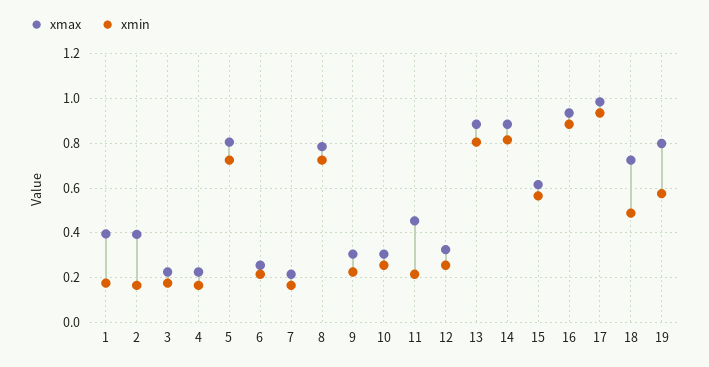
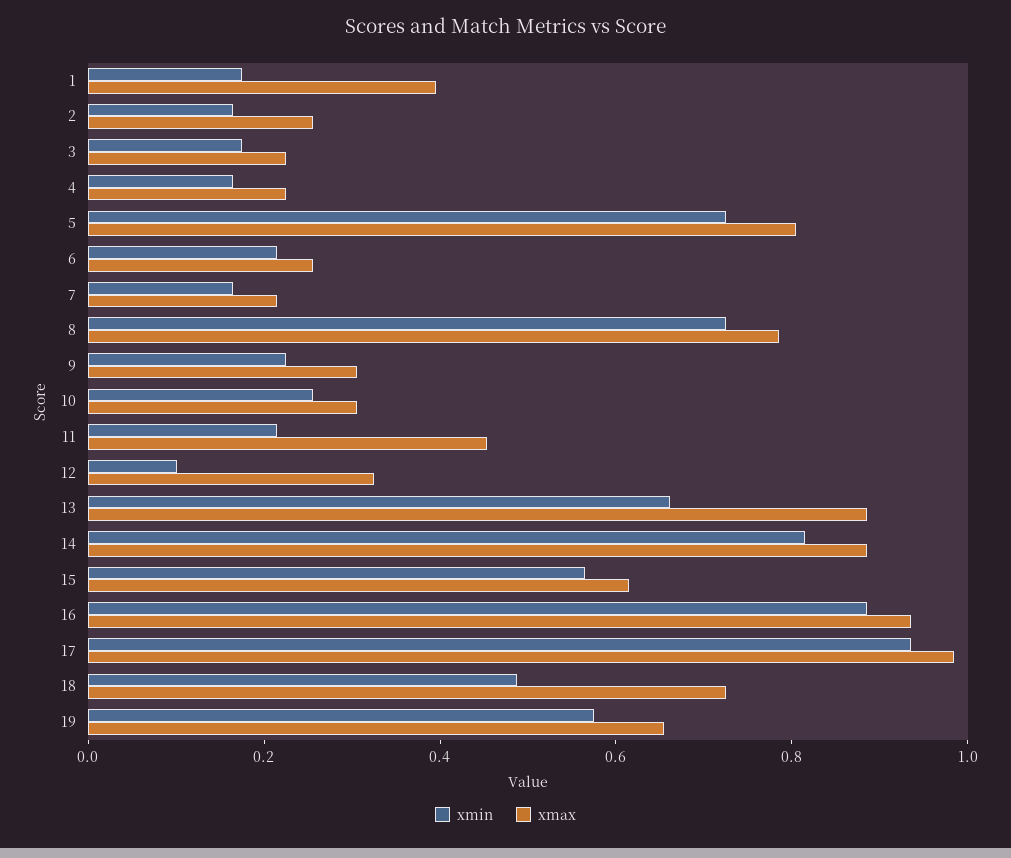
xmax, 2: 0.4 -> 0.25
xmin, 12: 0.25 -> 0.1
xmin, 13: 0.8 -> 0.65
xmax, 19: 0.8 -> 0.65

